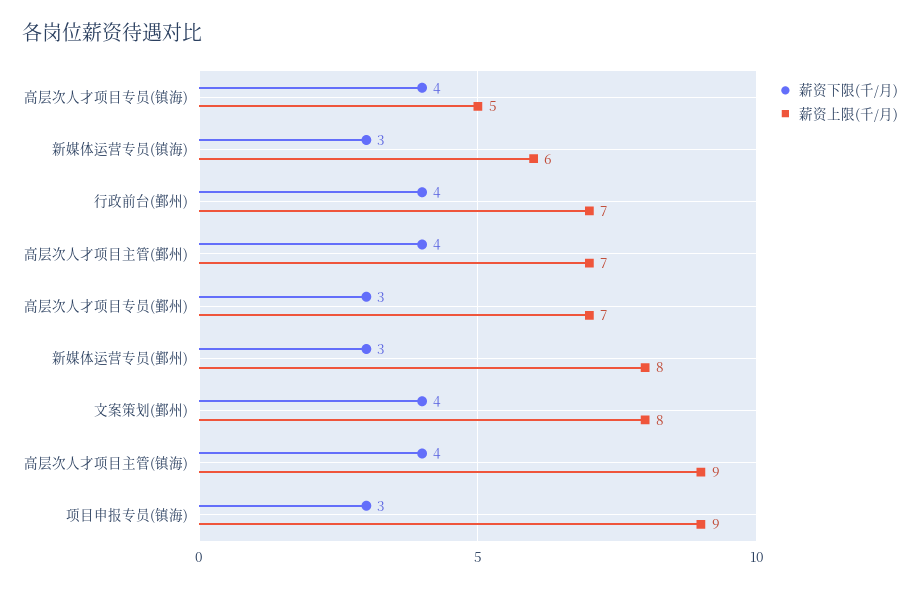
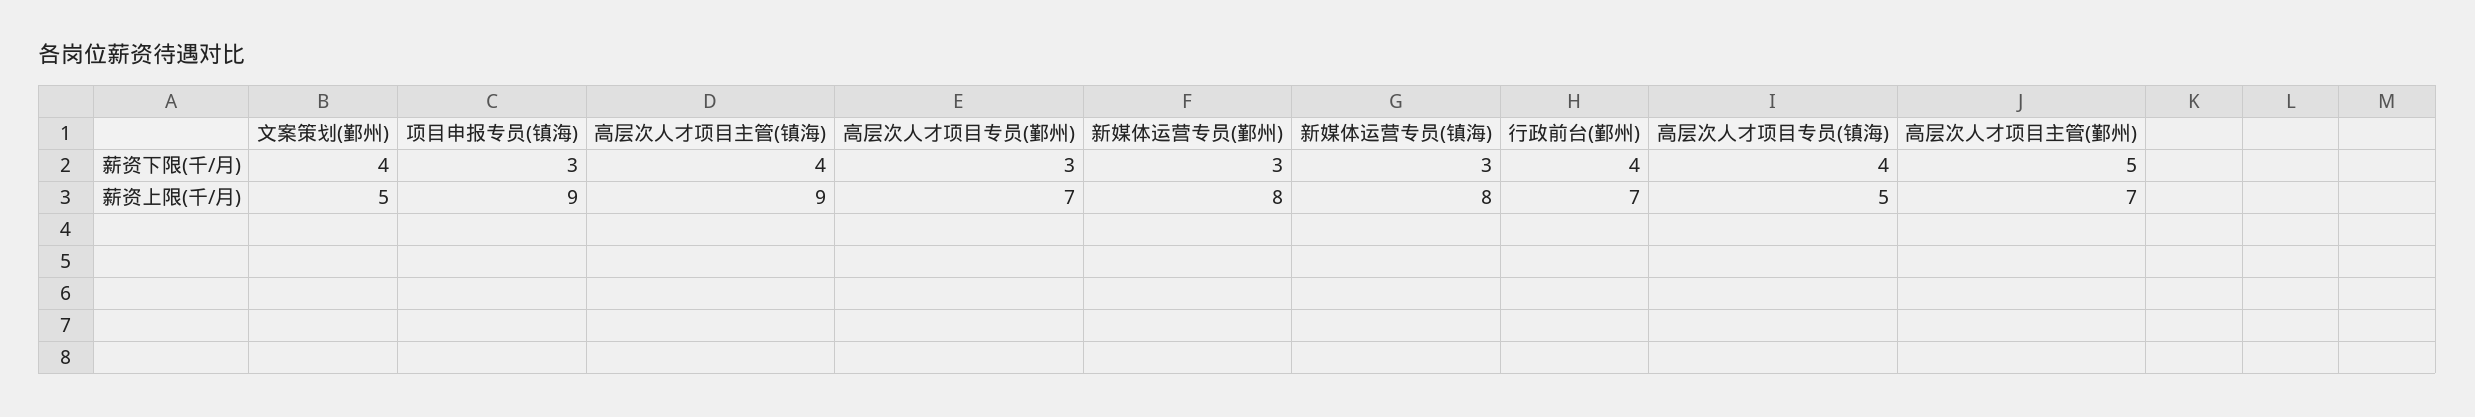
薪资上限(千/月), 新媒体运营专员(镇海): 6 -> 8
薪资下限(千/月), 高层次人才项目主管(鄞州): 4 -> 5
薪资上限(千/月), 文案策划(鄞州): 8 -> 5

